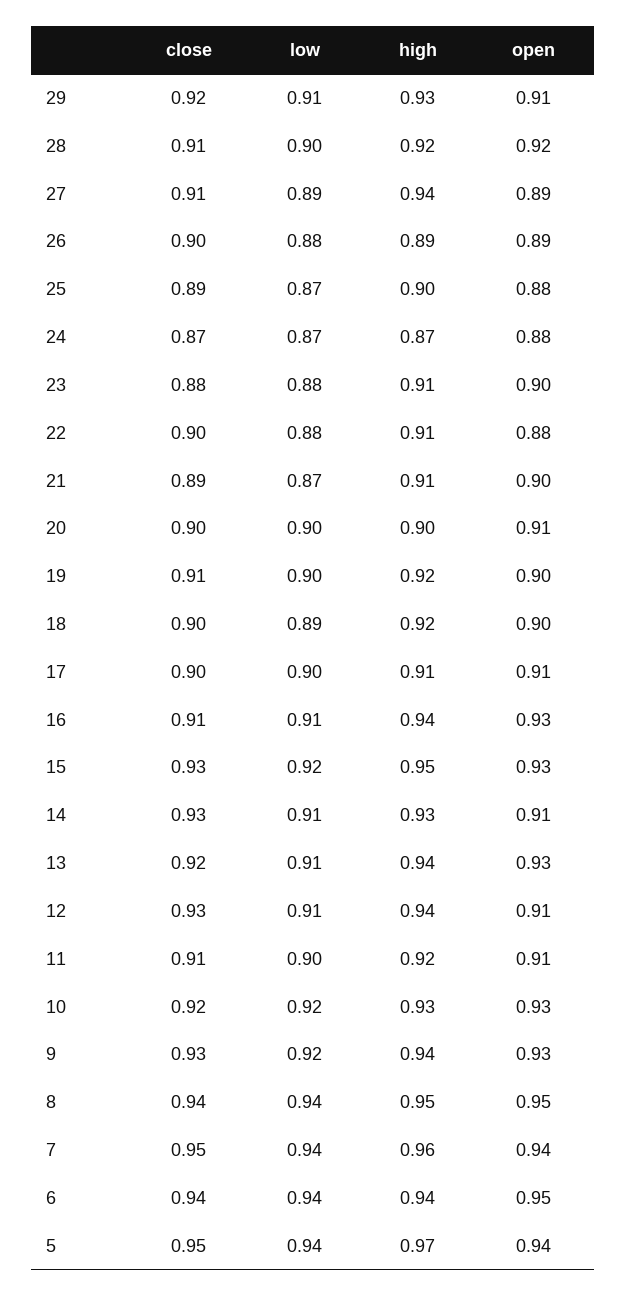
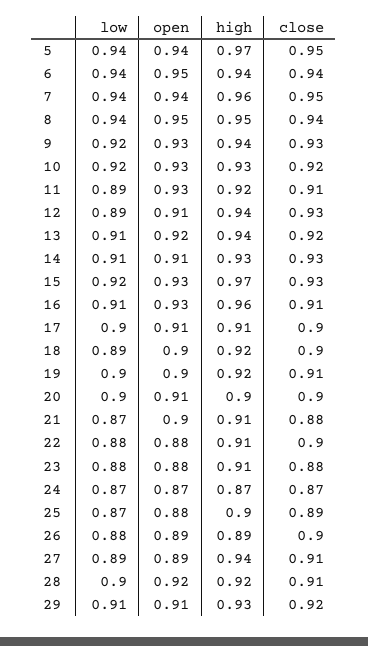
open, 24: 0.88 -> 0.87
open, 23: 0.9 -> 0.88
close, 21: 0.89 -> 0.88
high, 16: 0.94 -> 0.96
high, 15: 0.95 -> 0.97
open, 13: 0.93 -> 0.92
low, 12: 0.91 -> 0.89
low, 11: 0.9 -> 0.89
open, 11: 0.91 -> 0.93

